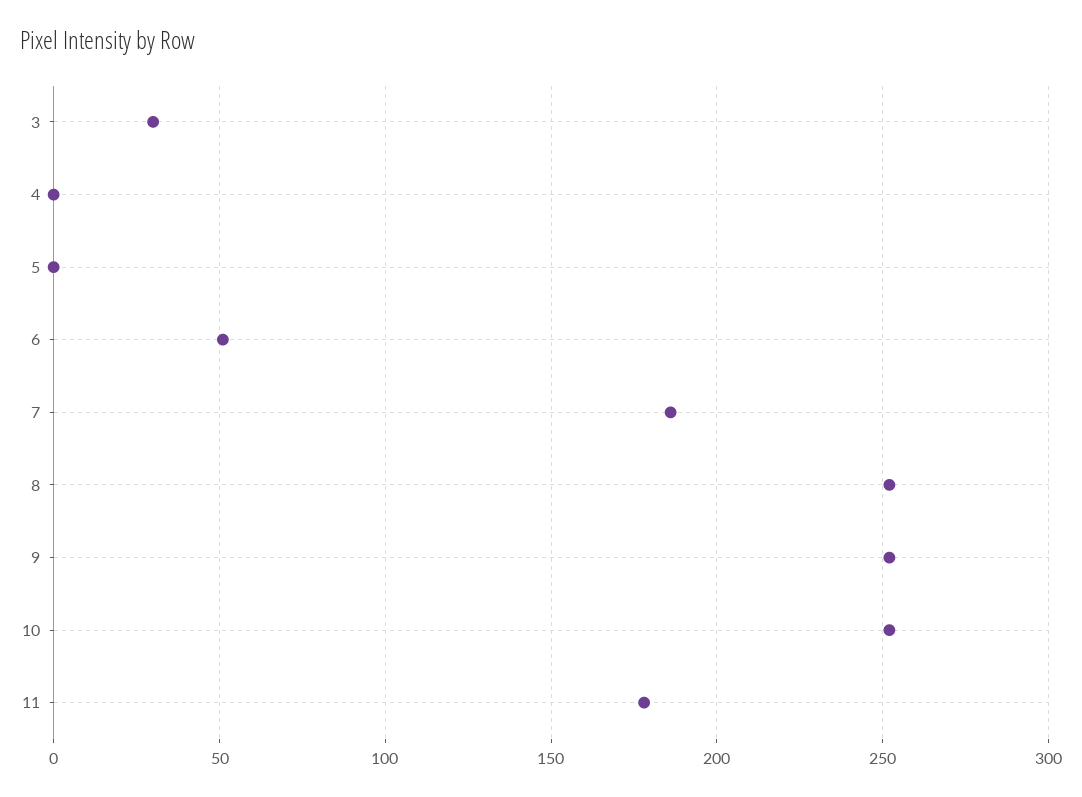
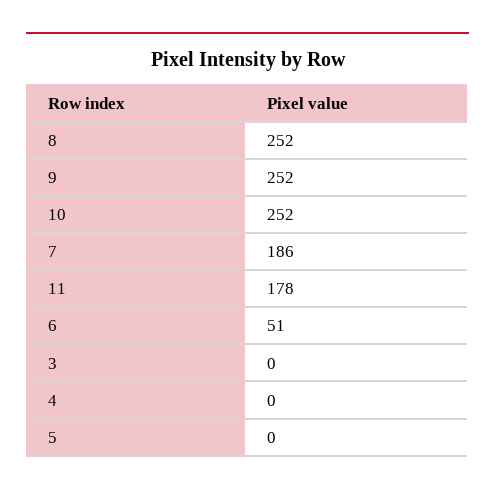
3: 30 -> 0

